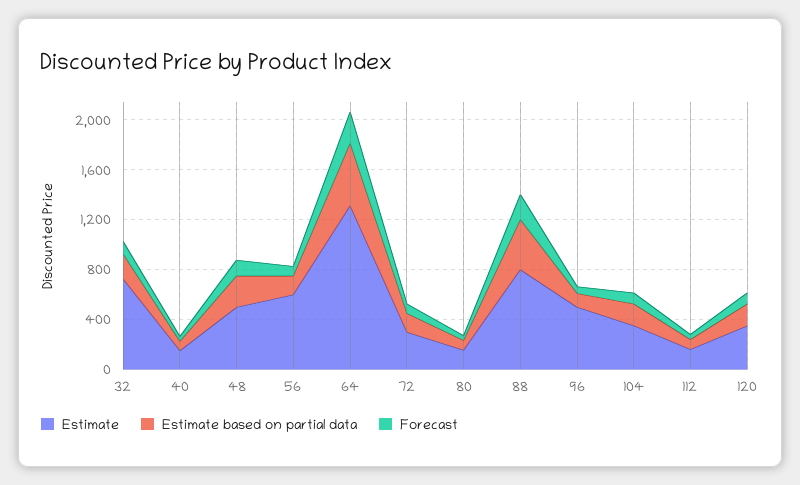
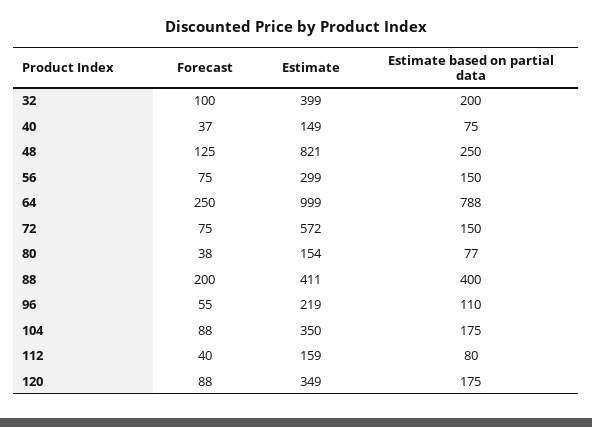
Estimate, 32: 700 -> 399
Estimate, 48: 500 -> 821
Estimate, 56: 600 -> 299
Estimate, 64: 1300 -> 999
Estimate based on partial data, 64: 500 -> 788
Estimate, 72: 300 -> 572
Estimate, 88: 800 -> 411
Estimate, 96: 500 -> 219

